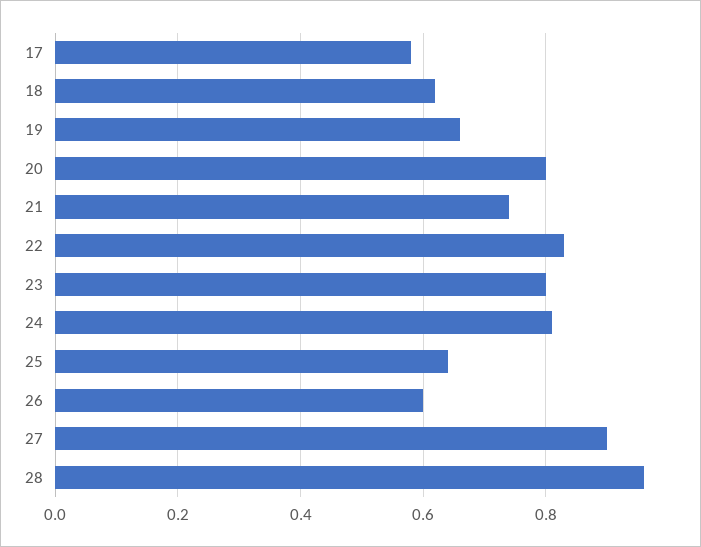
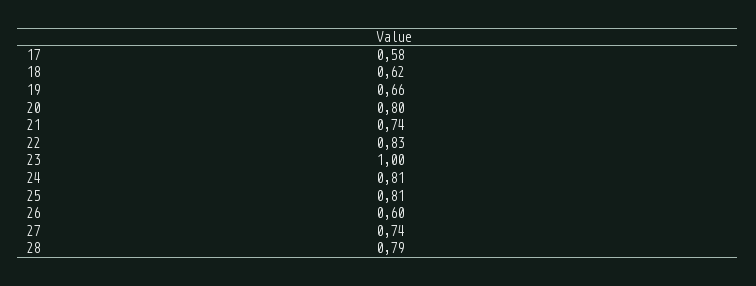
23: 0.8 -> 1
25: 0.65 -> 0.81
27: 0.9 -> 0.74
28: 0.95 -> 0.79

